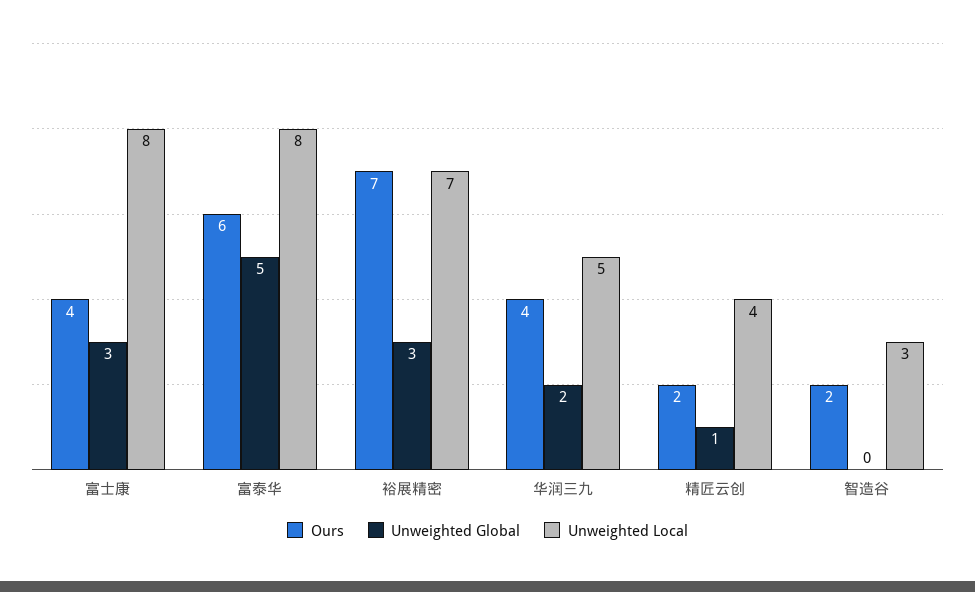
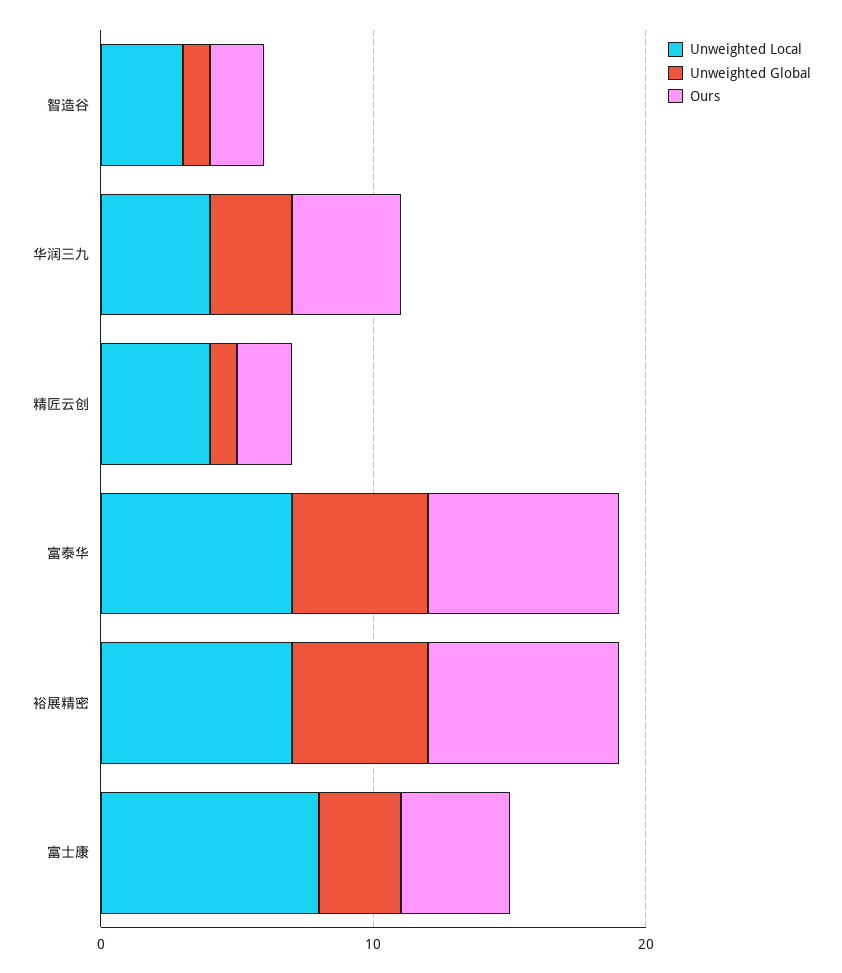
Ours, 富泰华: 6 -> 7
Unweighted Local, 富泰华: 8 -> 7
Unweighted Global, 裕展精密: 3 -> 5
Unweighted Global, 华润三九: 2 -> 3
Unweighted Local, 华润三九: 5 -> 4
Unweighted Global, 智造谷: 0 -> 1

